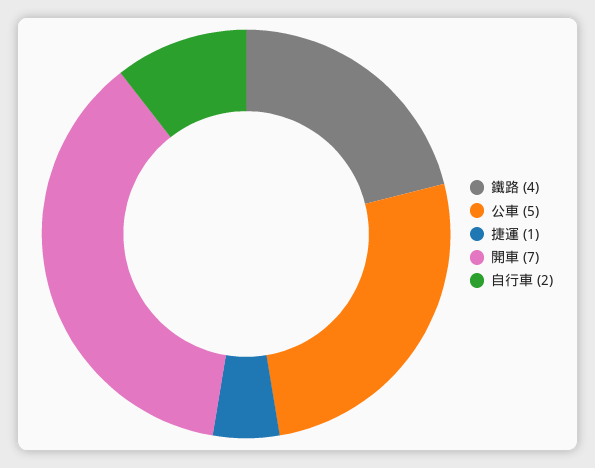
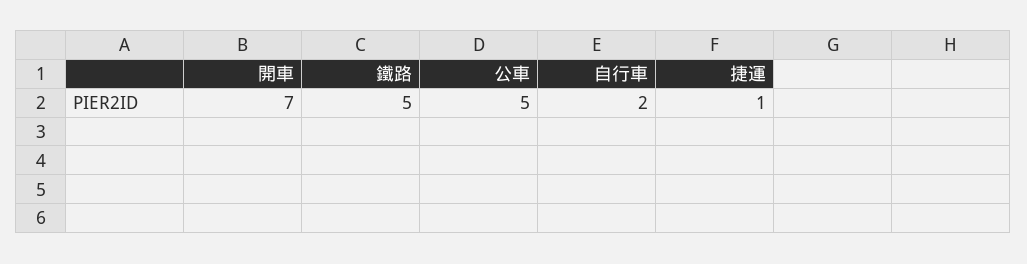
鐵路: 4 -> 5

